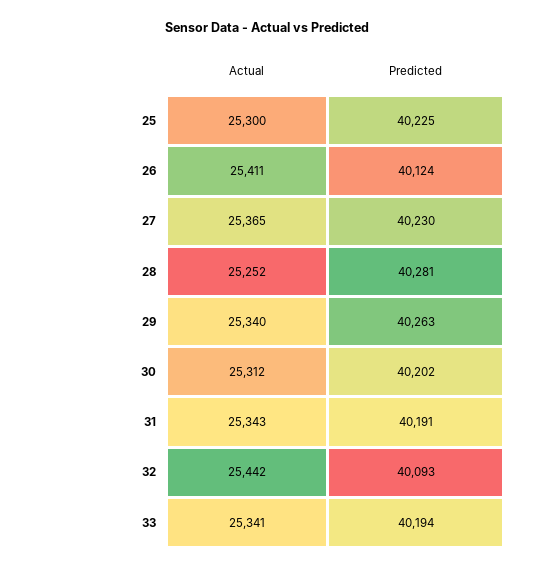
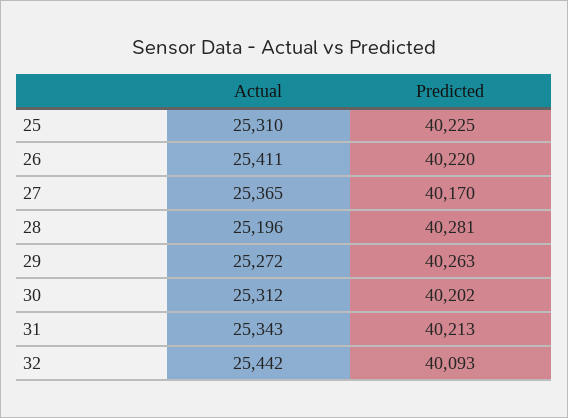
Actual, 25: 25300 -> 25310
Predicted, 26: 40124 -> 40220
Predicted, 27: 40230 -> 40170
Actual, 28: 25252 -> 25196
Actual, 29: 25340 -> 25272
Predicted, 31: 40191 -> 40213
Actual, 33: 25341 -> none
Predicted, 33: 40194 -> none

